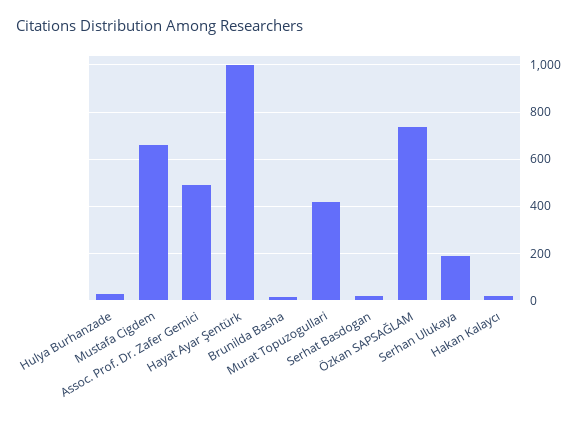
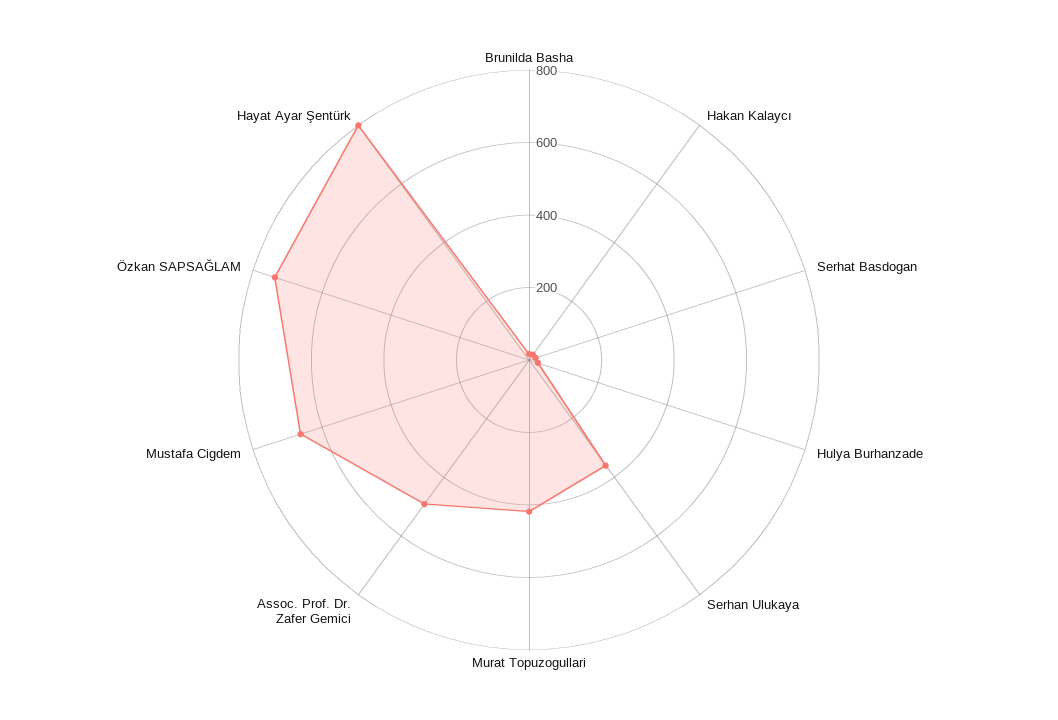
Hayat Ayar Şentürk: 1000 -> 800
Serhan Ulukaya: 200 -> 350

